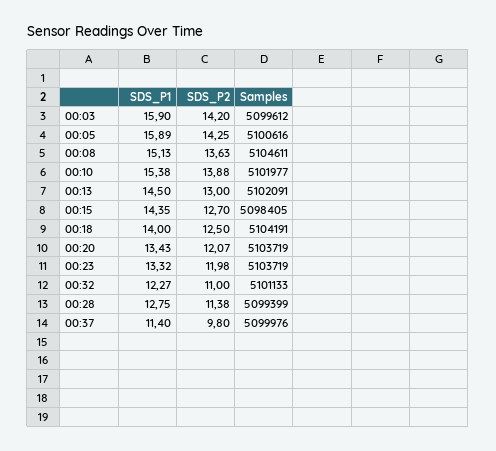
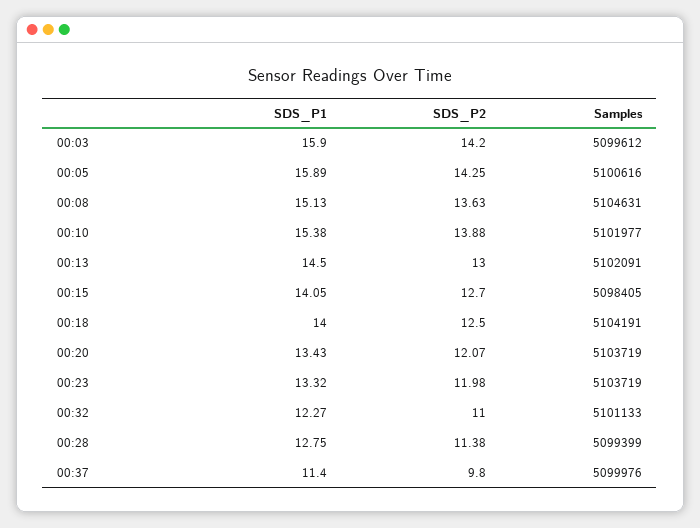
Samples, 00:08: 5104611 -> 5104631
SDS_P1, 00:15: 14.35 -> 14.05

